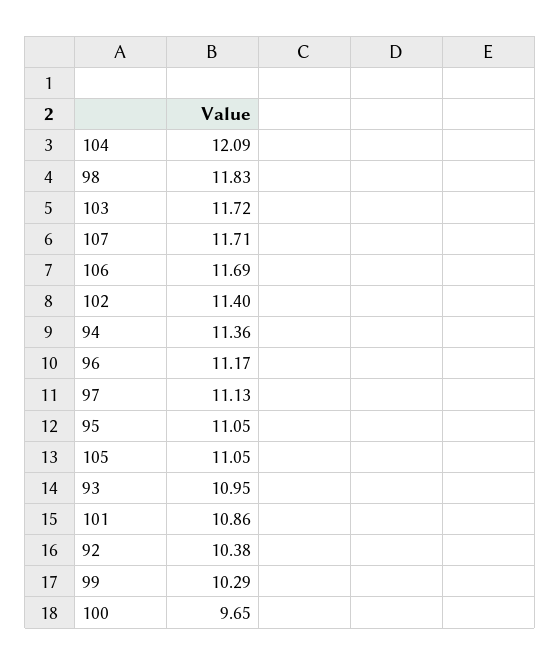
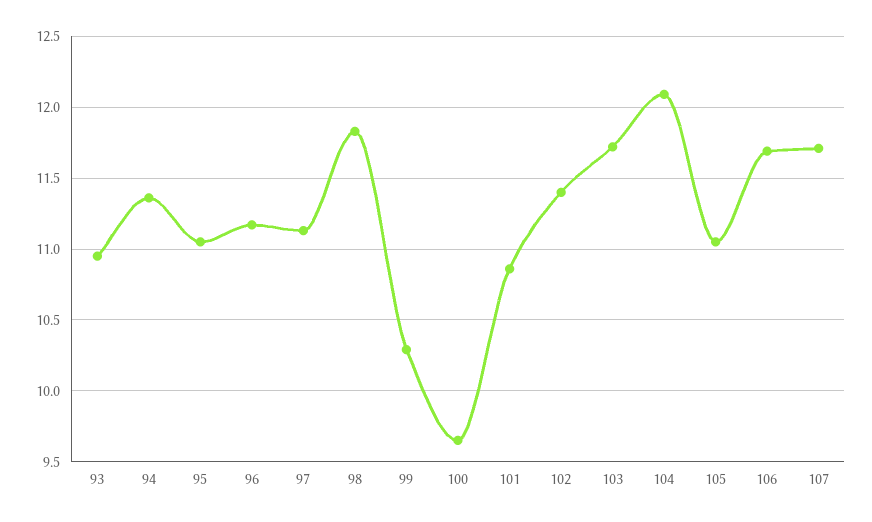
92: 10.38 -> none

